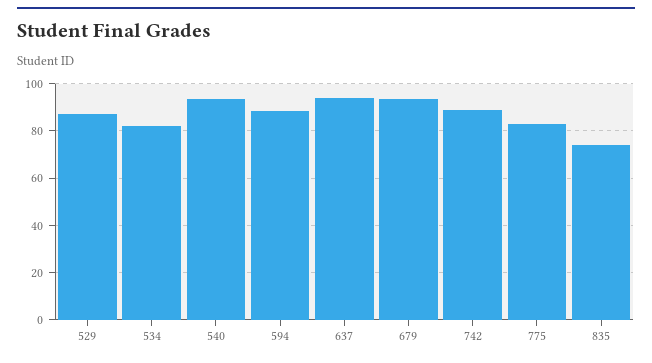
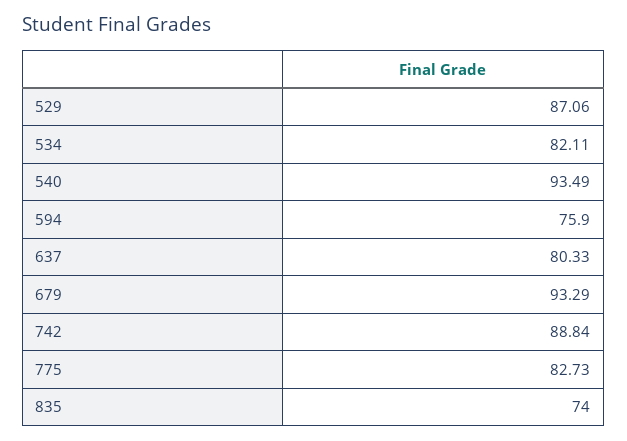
594: 90 -> 75.9
637: 95 -> 80.33

